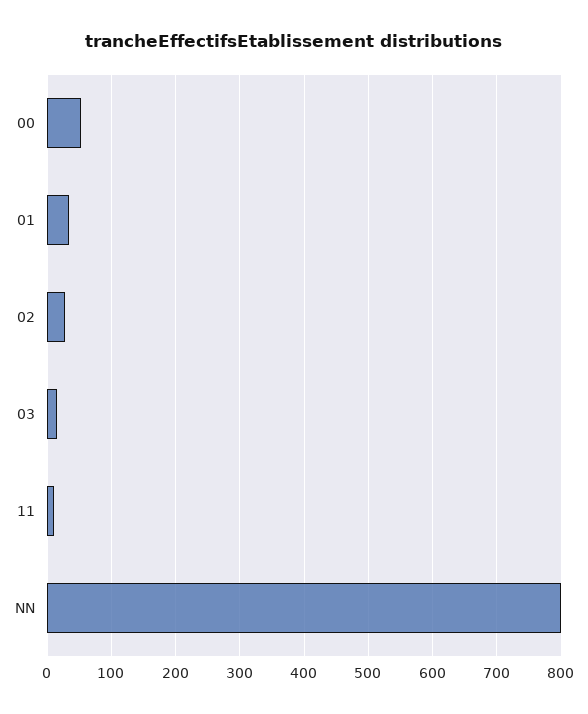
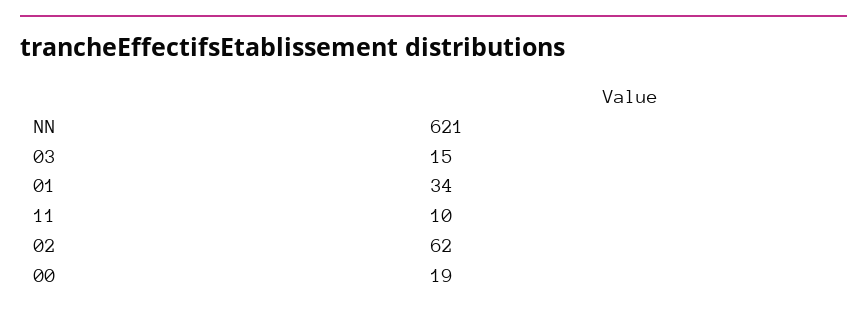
00: 50 -> 19
02: 30 -> 62
NN: 800 -> 621

